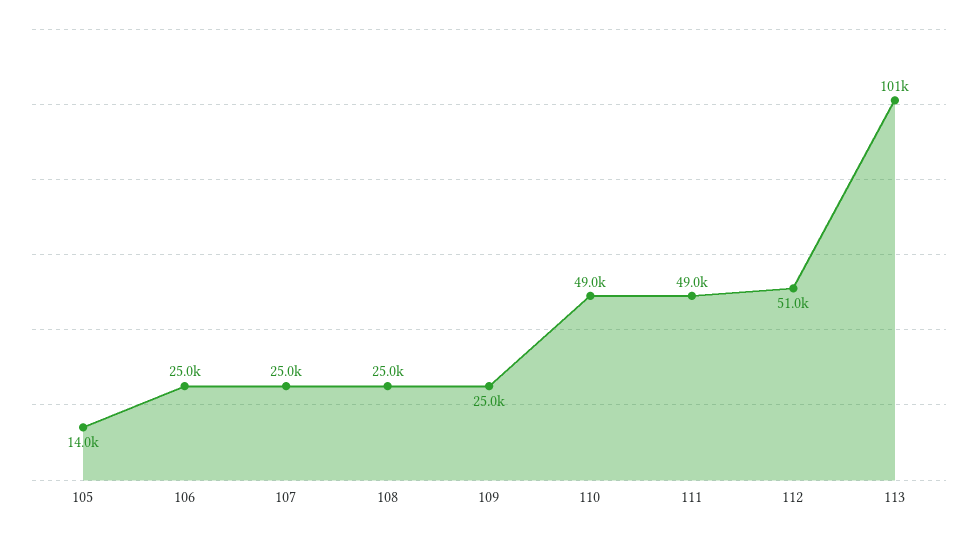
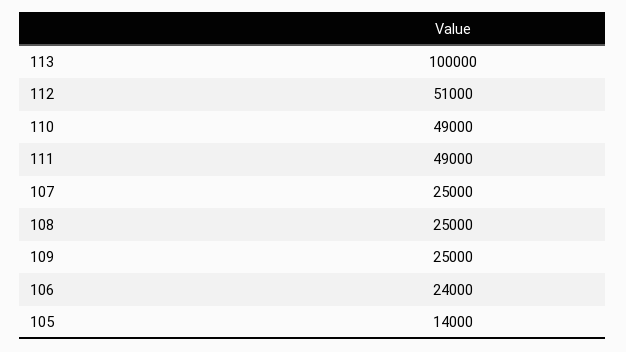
106: 25000 -> 24000
113: 101000 -> 100000

